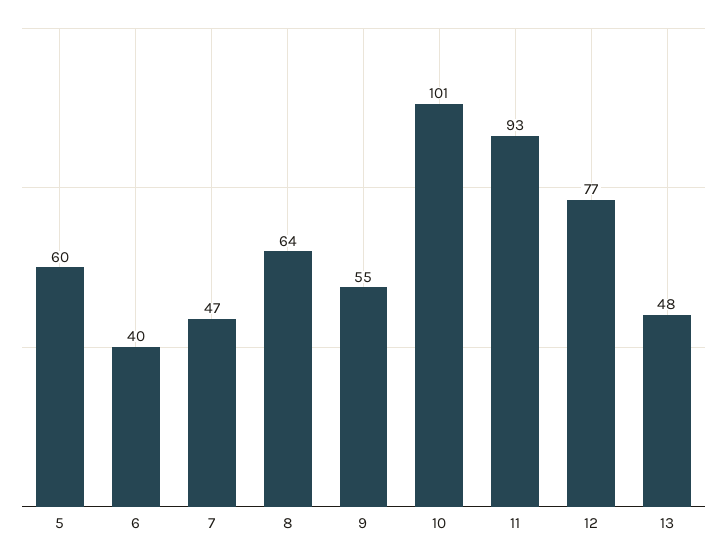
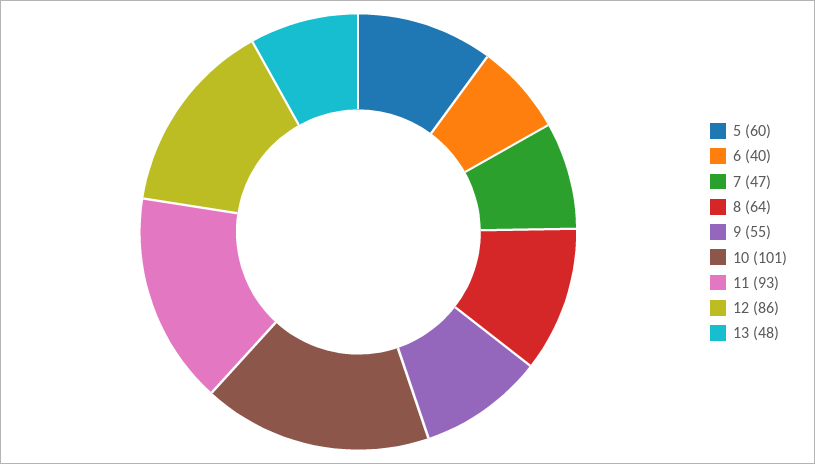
12: 77 -> 86

